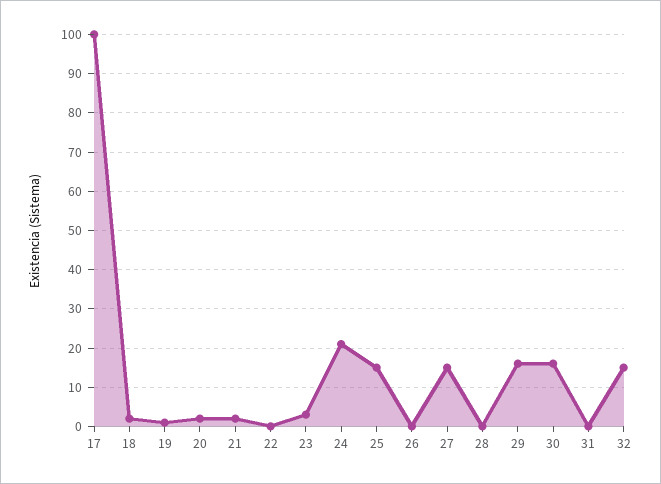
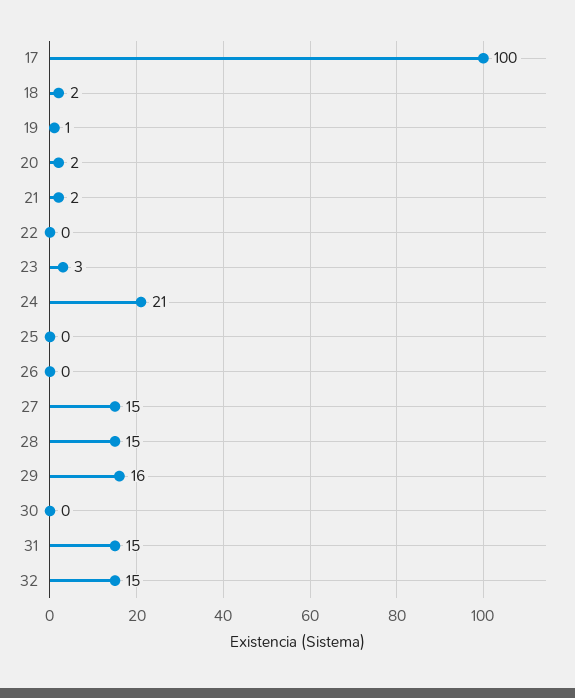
25: 15 -> 0
28: 0 -> 15
30: 15 -> 0
31: 0 -> 15

